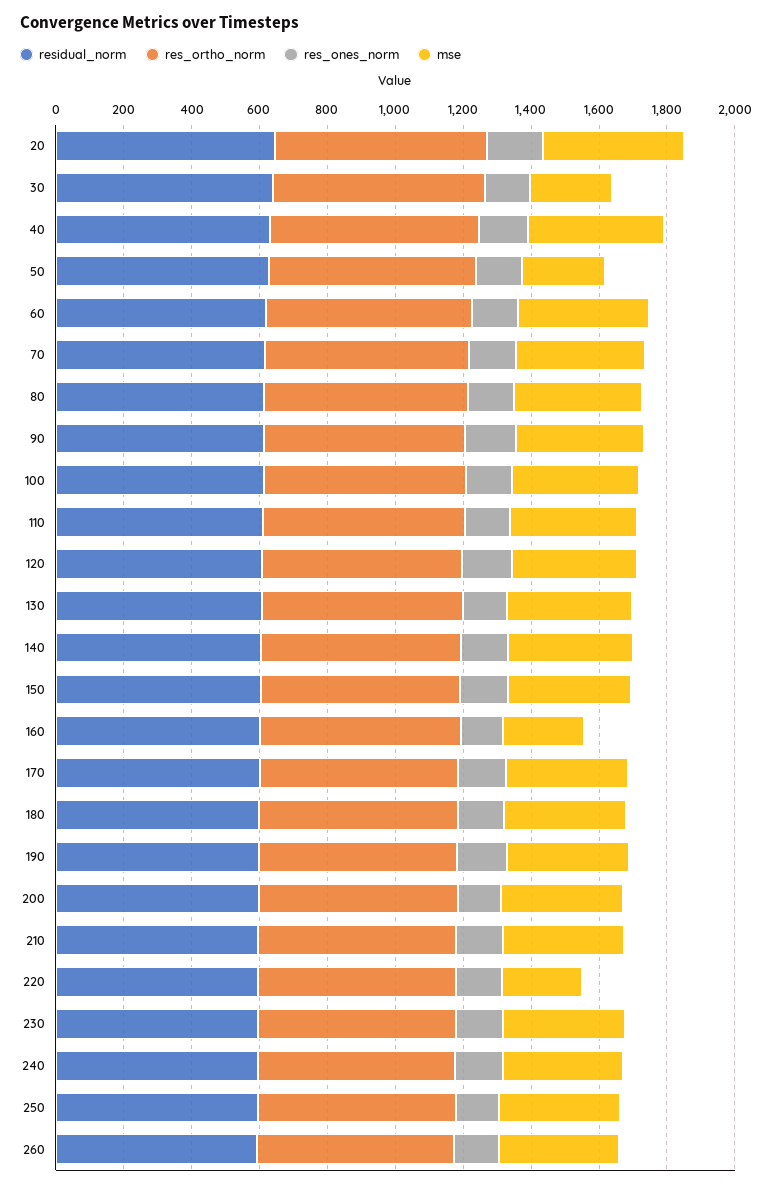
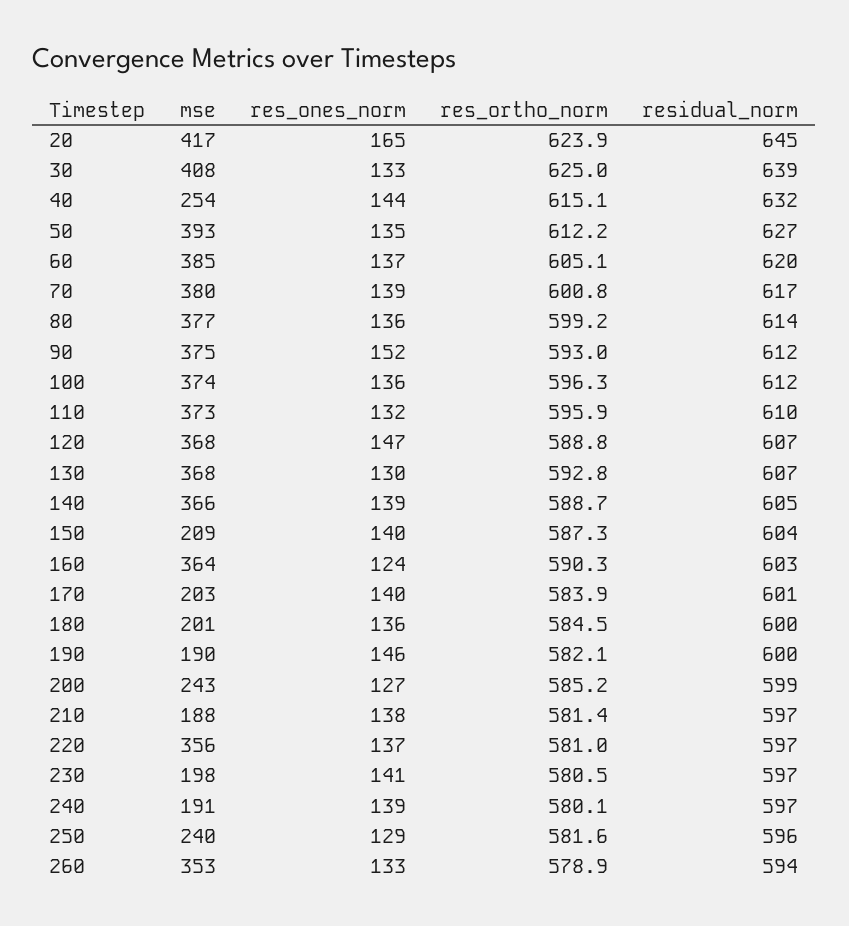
mse, 30: 250 -> 408
mse, 40: 400 -> 254
mse, 50: 250 -> 393
mse, 150: 350 -> 209
mse, 160: 250 -> 364
mse, 170: 350 -> 203
mse, 180: 350 -> 201
mse, 190: 350 -> 190
mse, 200: 350 -> 243
mse, 210: 350 -> 188
mse, 220: 250 -> 356
mse, 230: 350 -> 198
mse, 240: 350 -> 191
mse, 250: 350 -> 240

